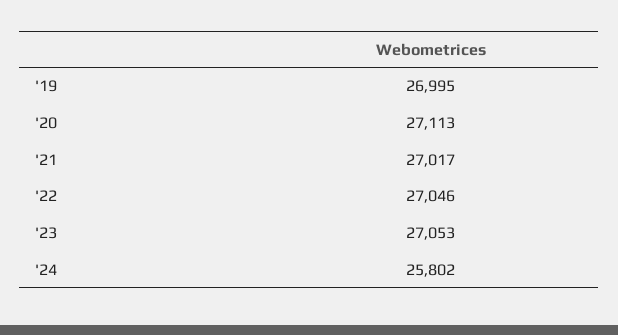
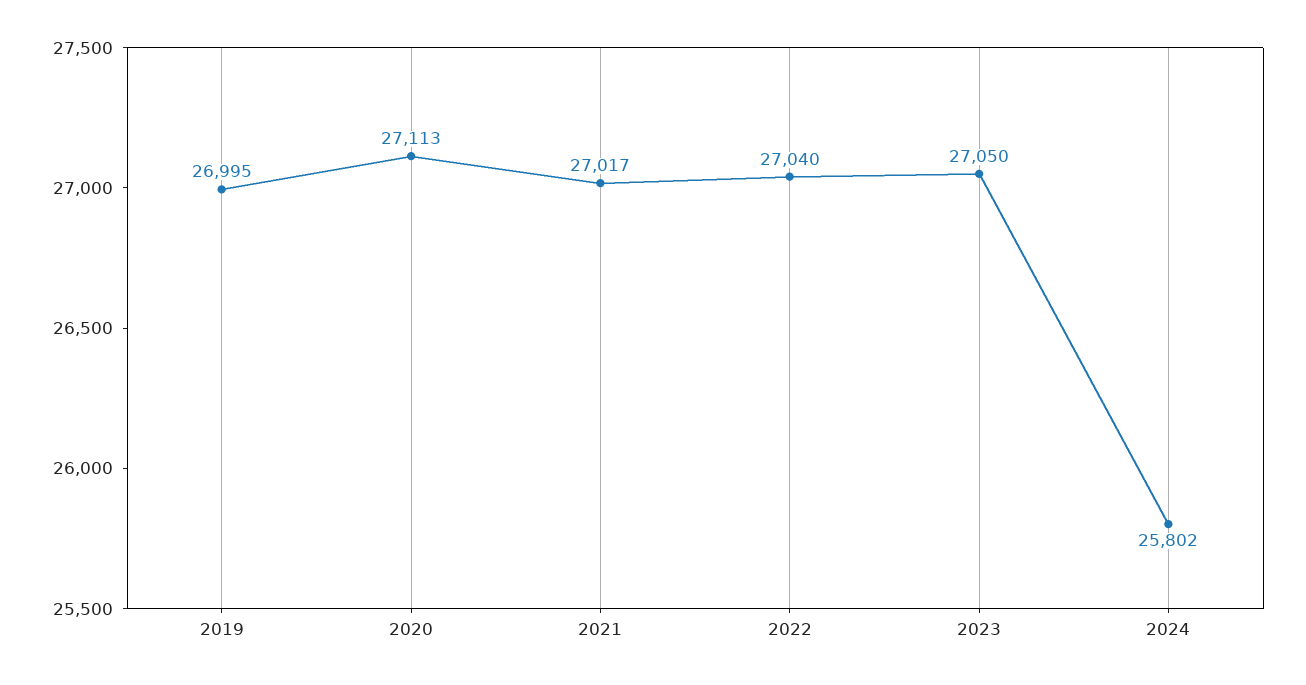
'22: 27046 -> 27040
'23: 27053 -> 27050

